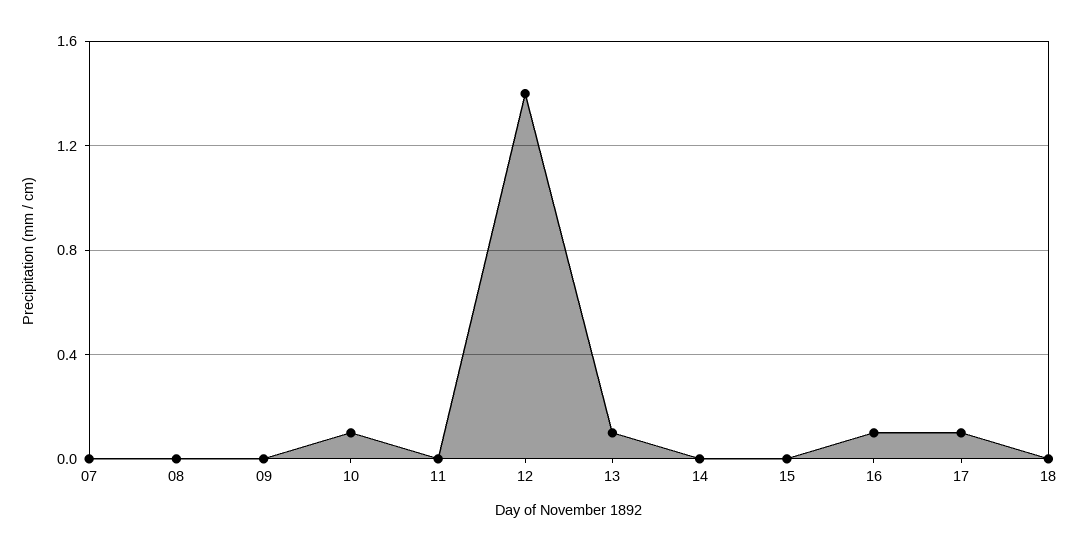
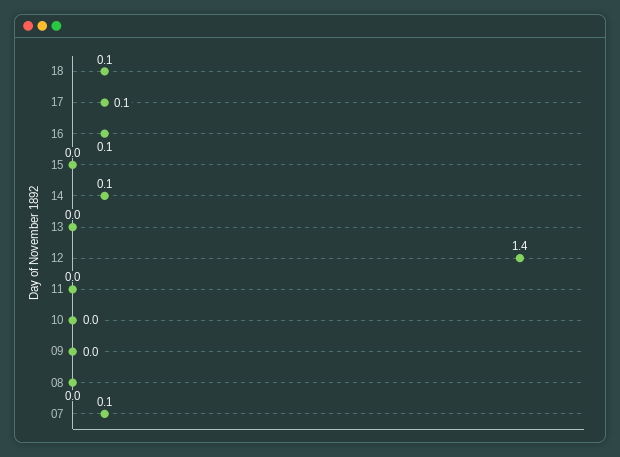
07: 0 -> 0.1
10: 0.1 -> 0
13: 0.1 -> 0
14: 0 -> 0.1
18: 0 -> 0.1

